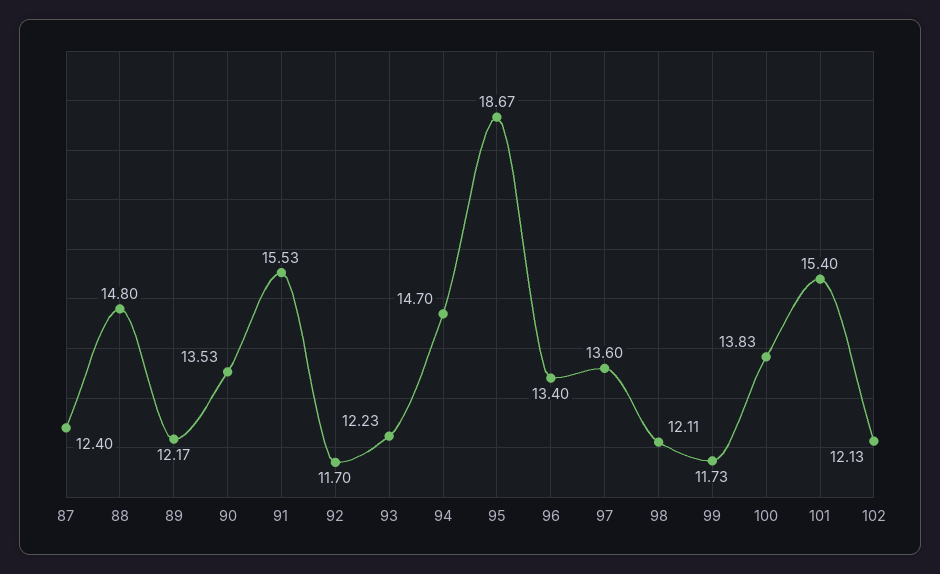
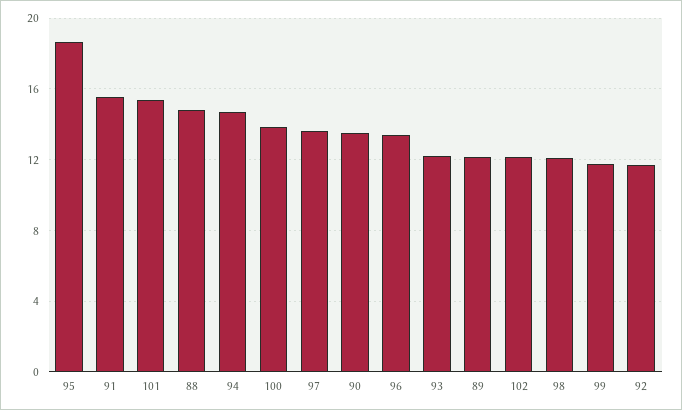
87: 12.4 -> none

